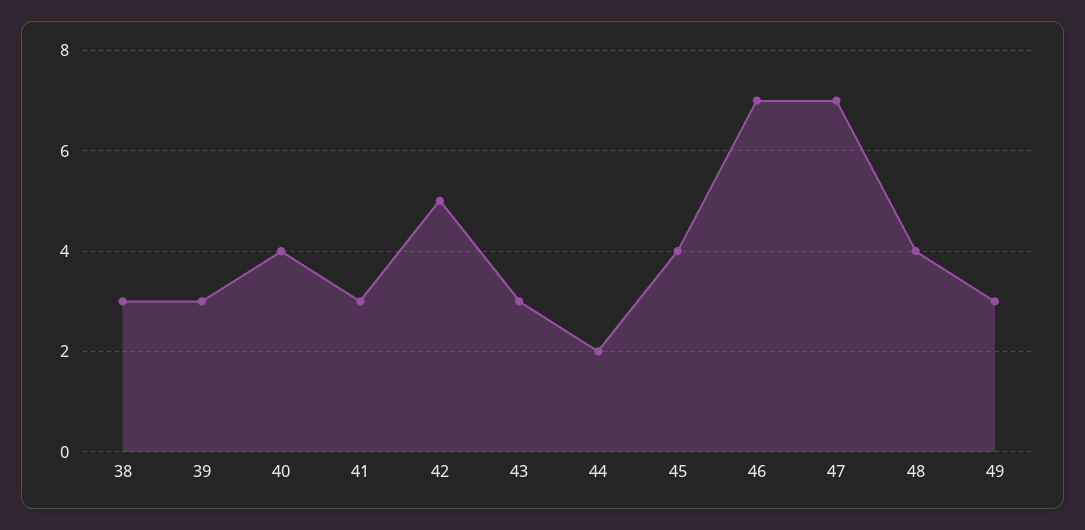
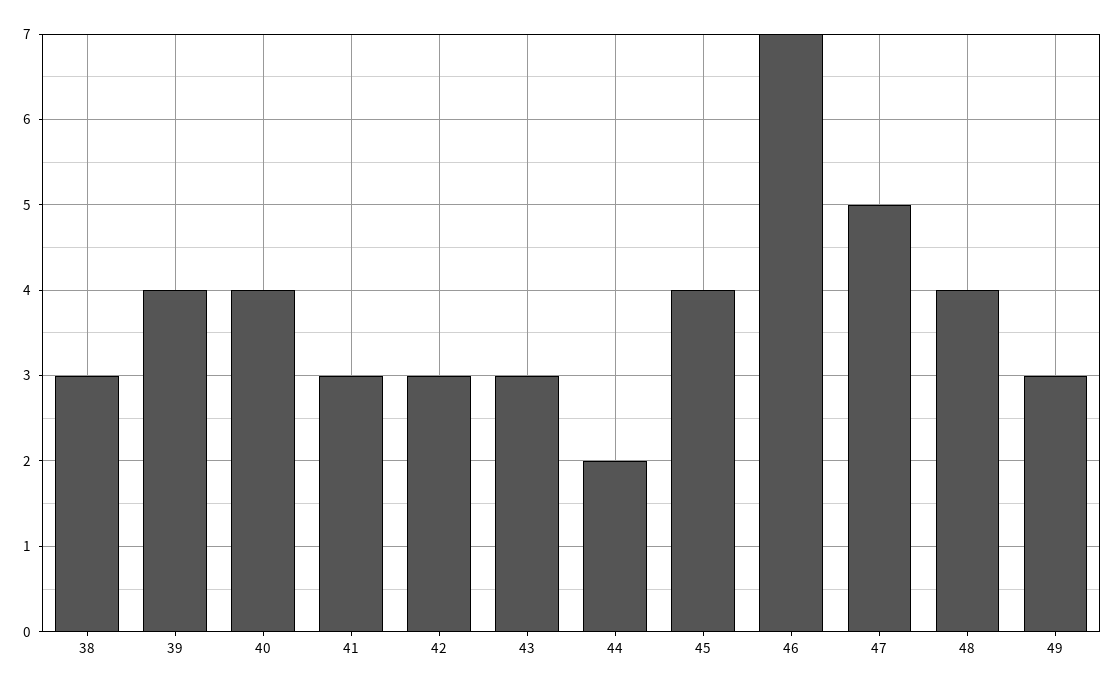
39: 3 -> 4
42: 5 -> 3
47: 7 -> 5

